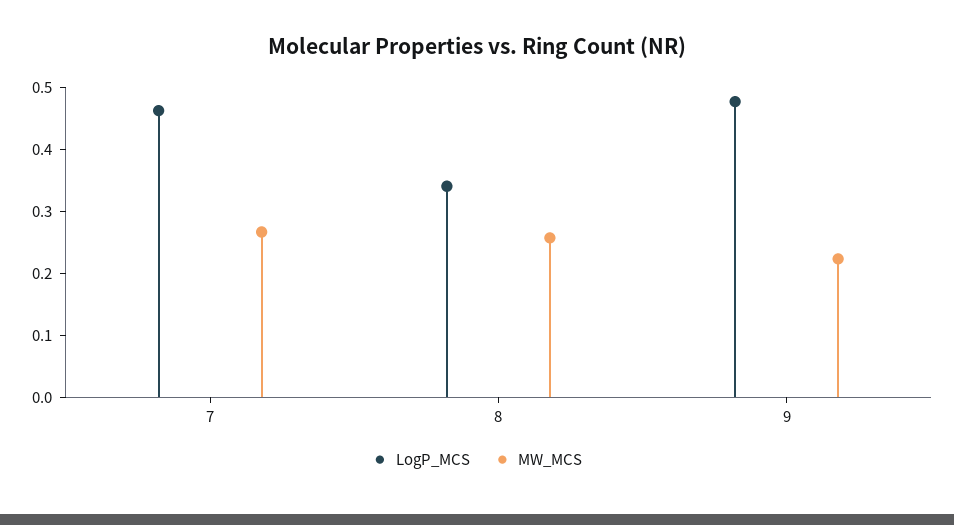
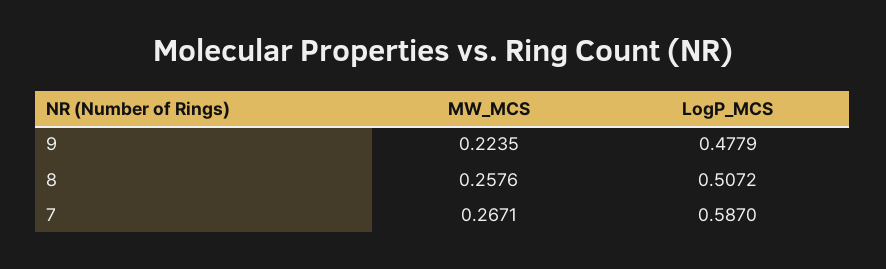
LogP_MCS, 7: 0.46 -> 0.587
LogP_MCS, 8: 0.34 -> 0.5072

